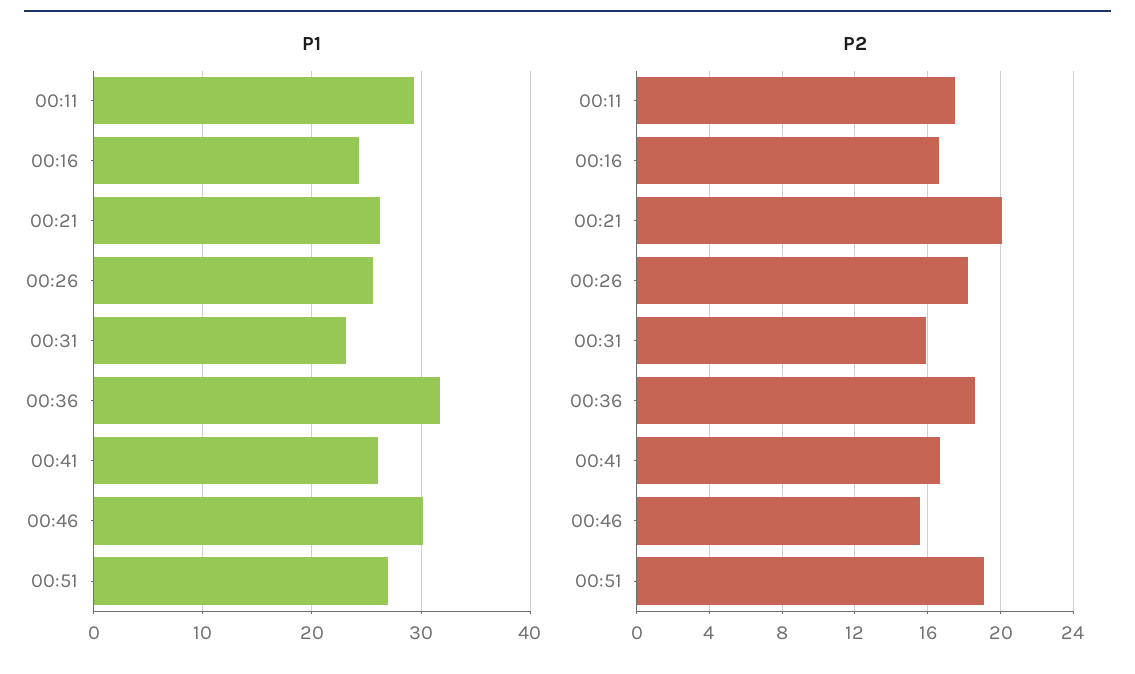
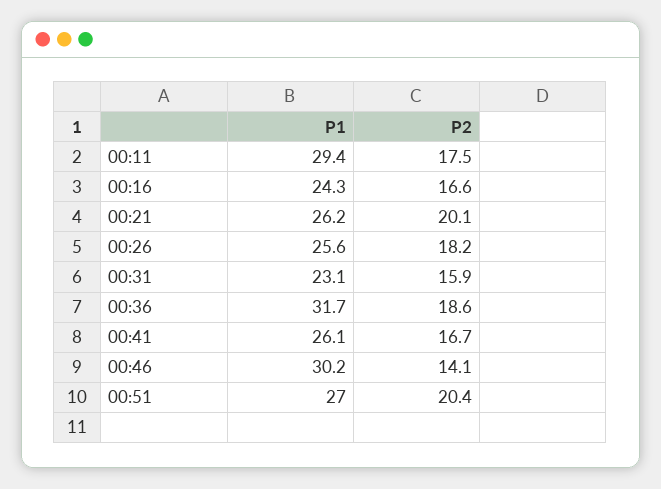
P2, 00:46: 15.5 -> 14.1
P2, 00:51: 19 -> 20.4

